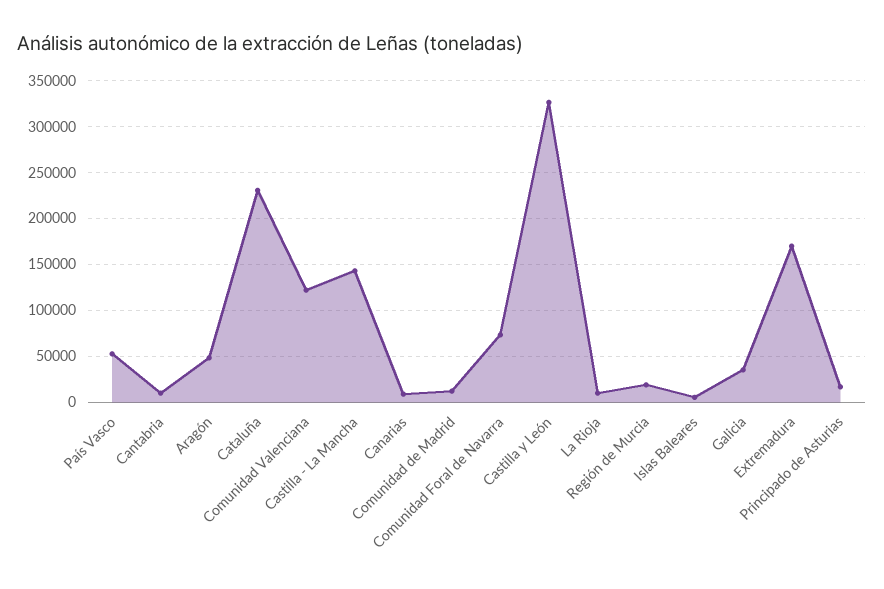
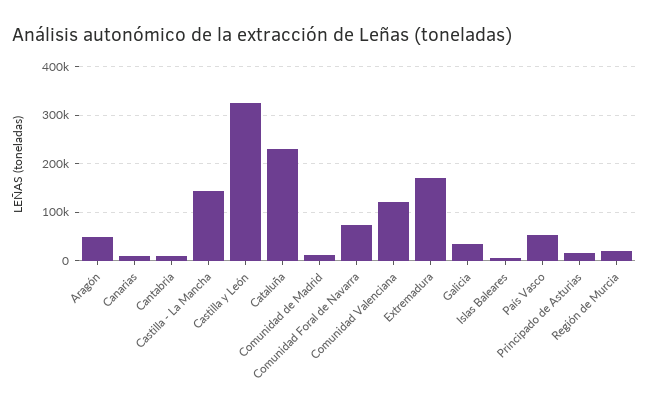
La Rioja: 10000 -> none

